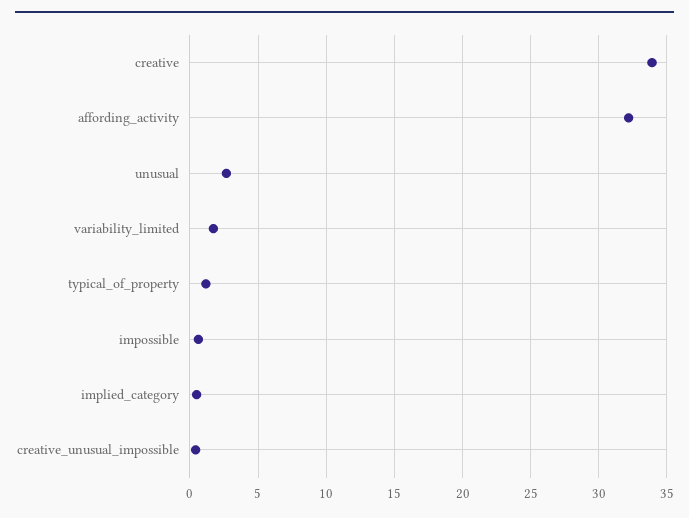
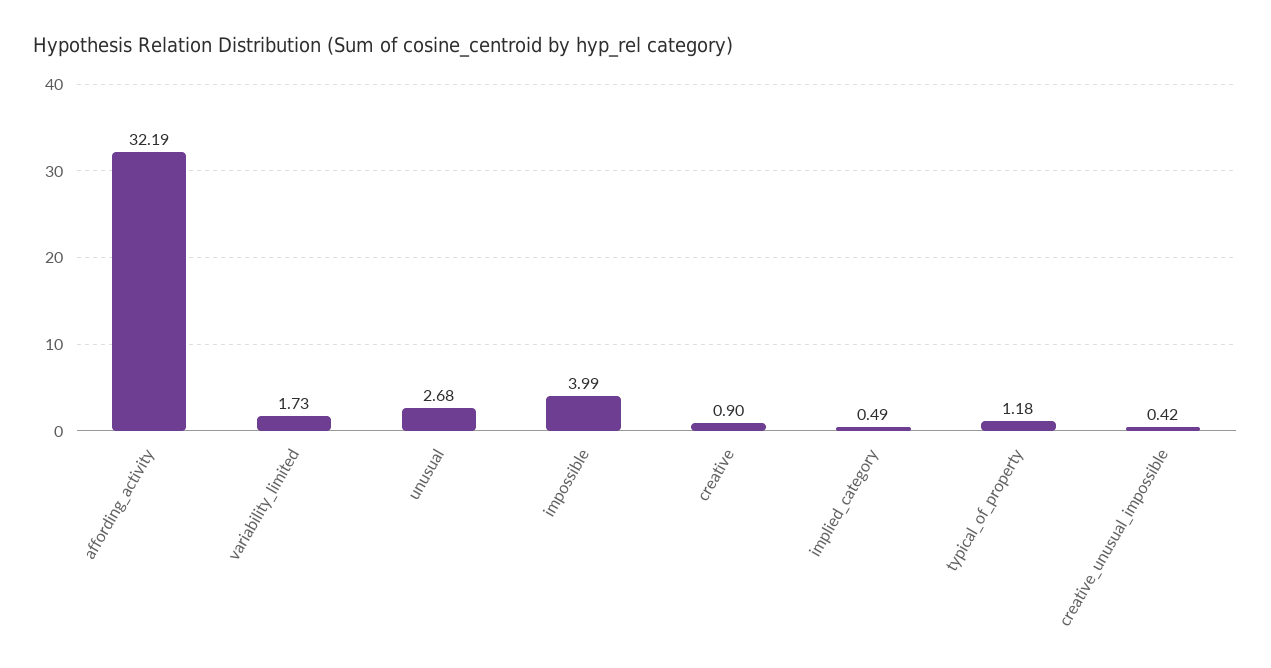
creative: 34 -> 0.9
impossible: 0.5 -> 3.99

